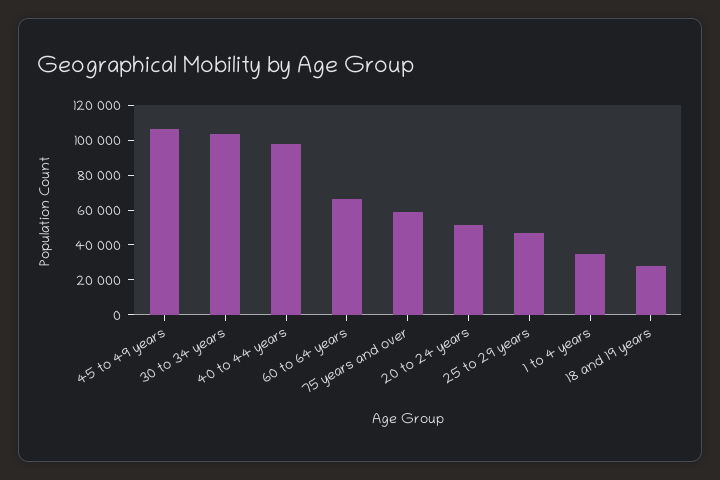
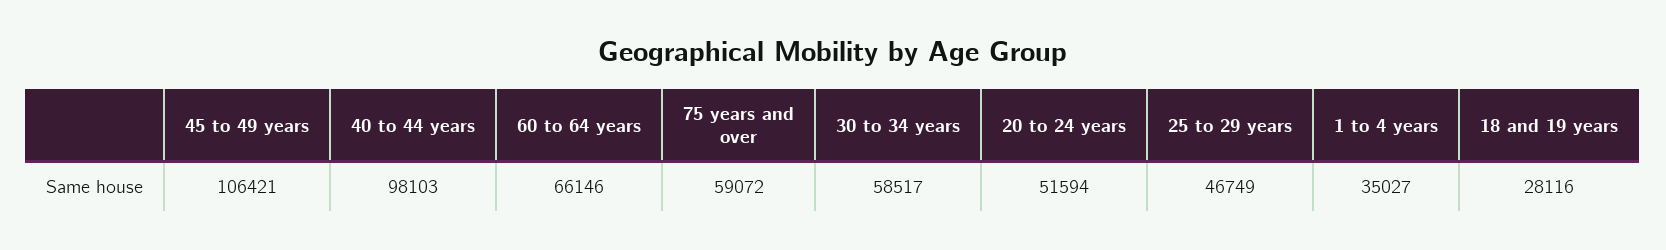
30 to 34 years: 105000 -> 58517

